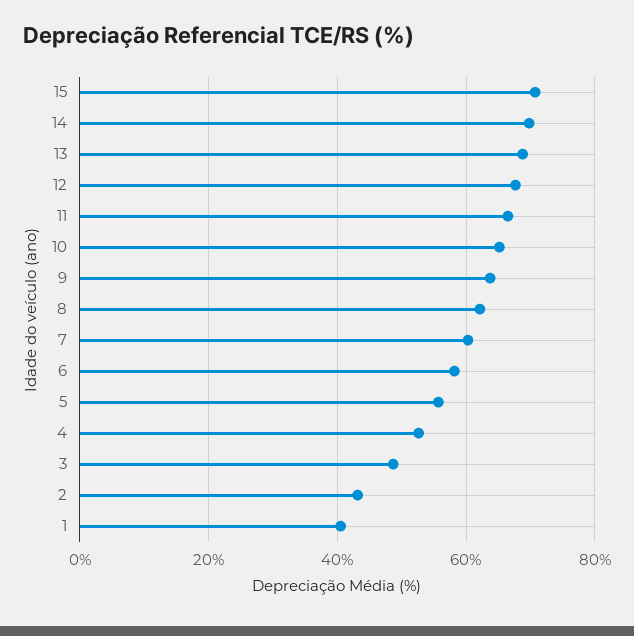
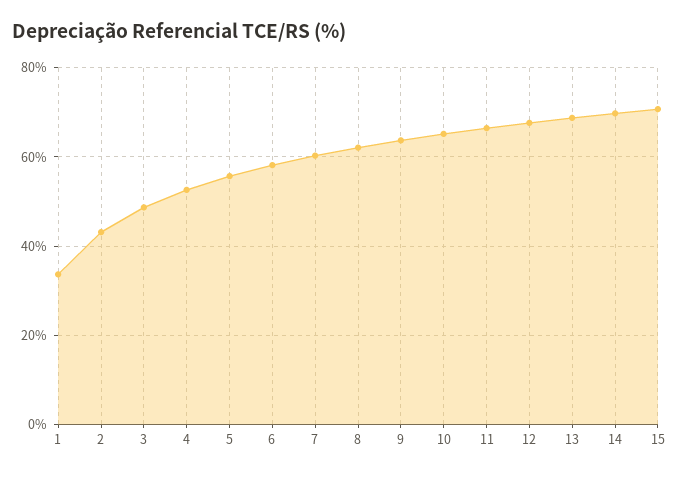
1: 40 -> 34

